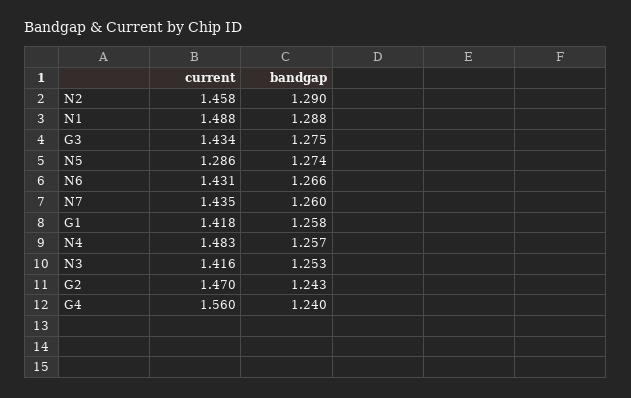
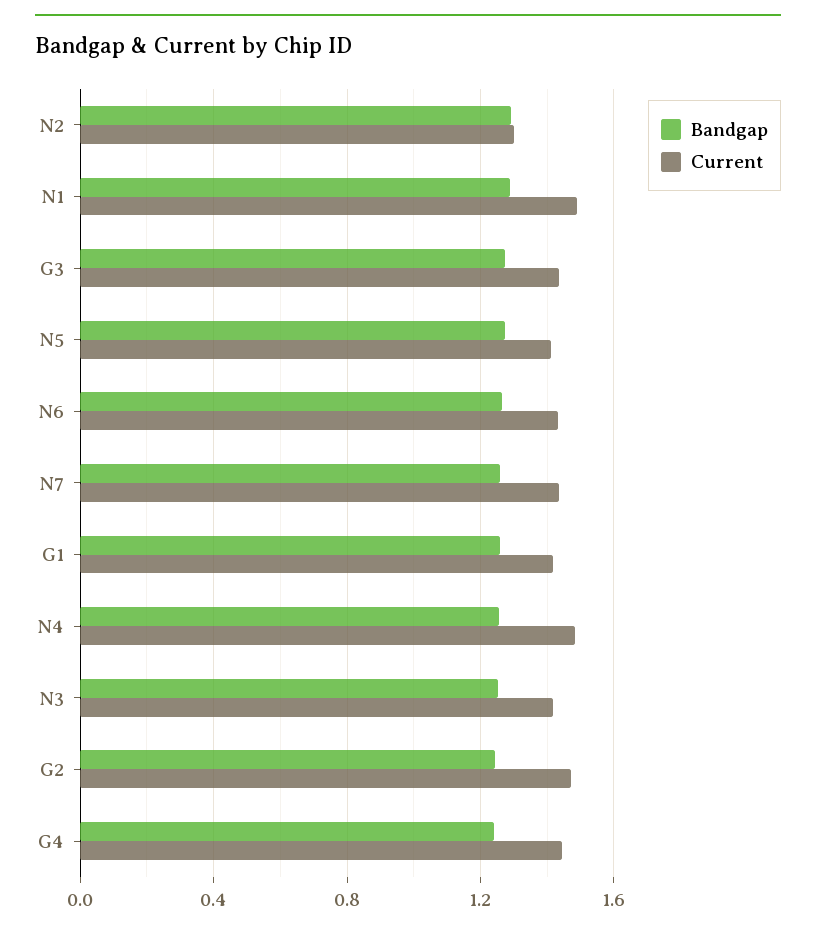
current, N2: 1.458 -> 1.3
current, N5: 1.286 -> 1.4
current, G4: 1.56 -> 1.45

